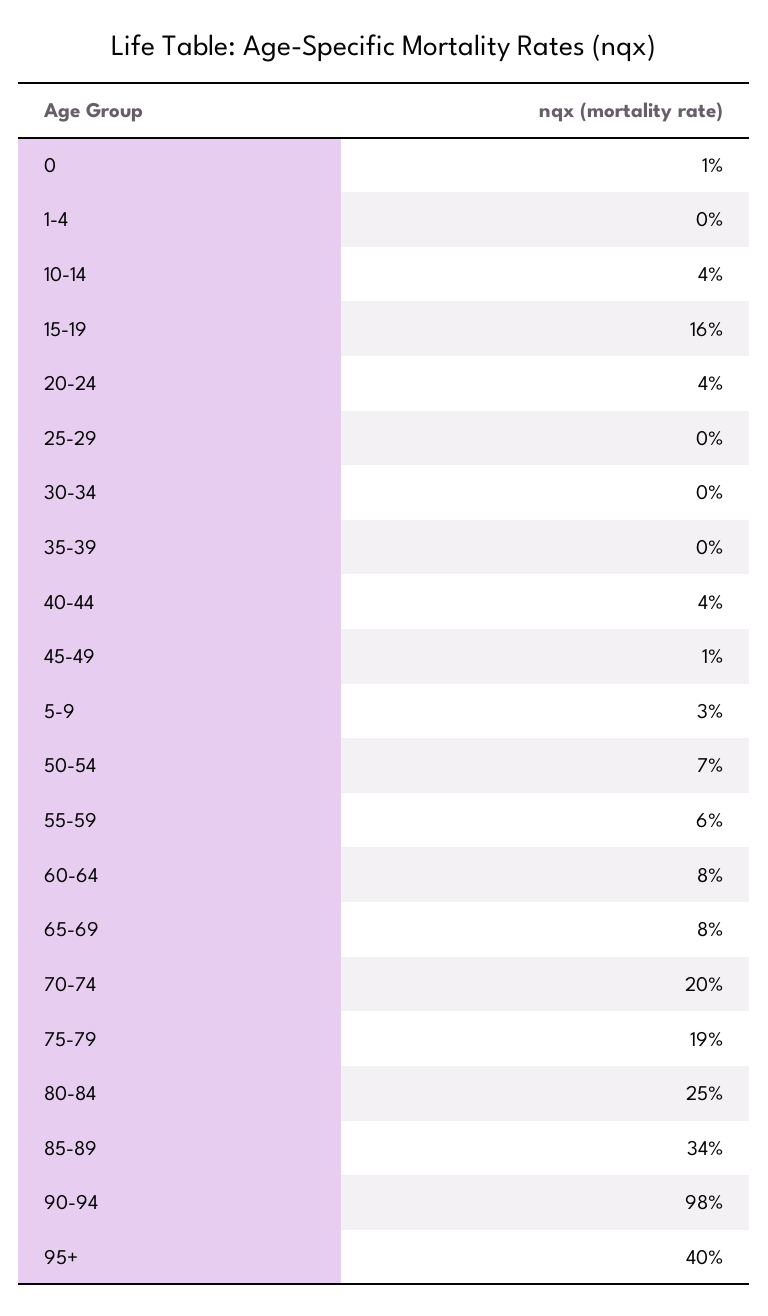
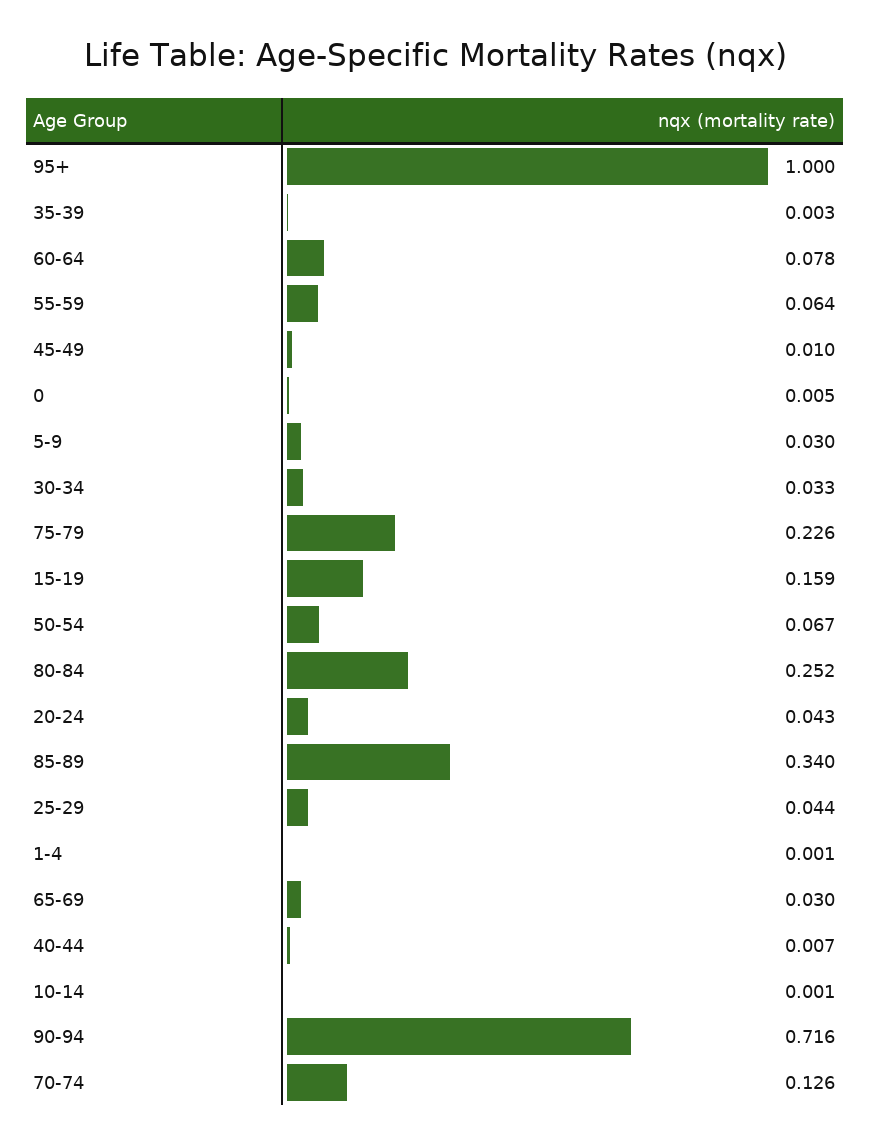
10-14: 0.04 -> 0.001
25-29: 0 -> 0.044
30-34: 0 -> 0.033
40-44: 0.04 -> 0.007
65-69: 0.08 -> 0.03
70-74: 0.2 -> 0.126
75-79: 0.19 -> 0.226
90-94: 0.98 -> 0.716
95+: 0.4 -> 1

